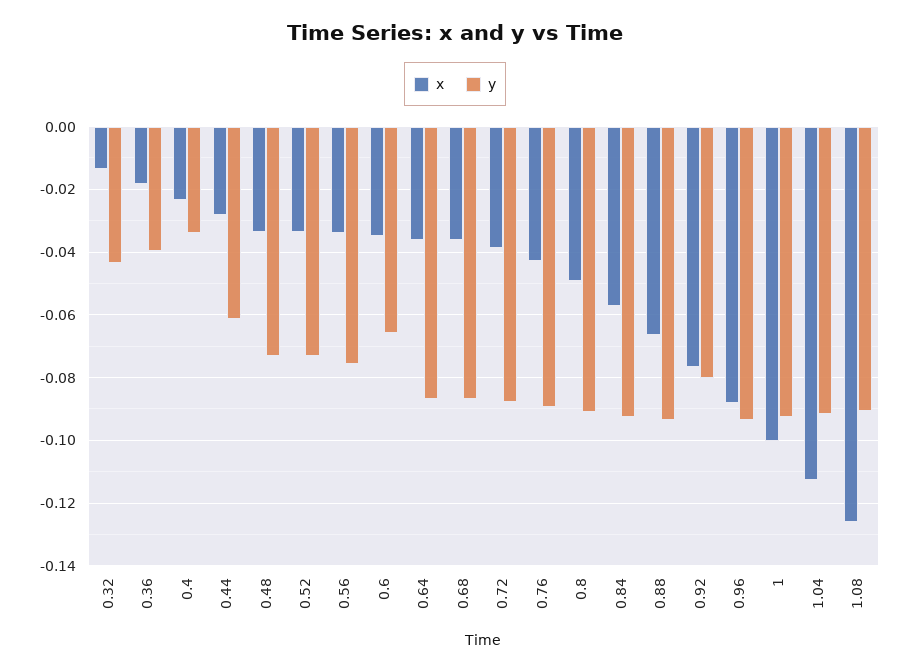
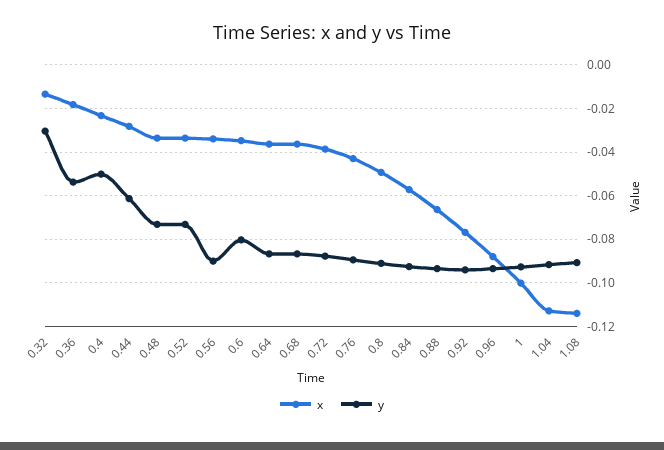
y, 0.32: -0.044 -> -0.03
y, 0.36: -0.04 -> -0.055
y, 0.4: -0.034 -> -0.05
y, 0.56: -0.076 -> -0.09
y, 0.6: -0.066 -> -0.08
y, 0.92: -0.08 -> -0.095
x, 1.08: -0.126 -> -0.115

